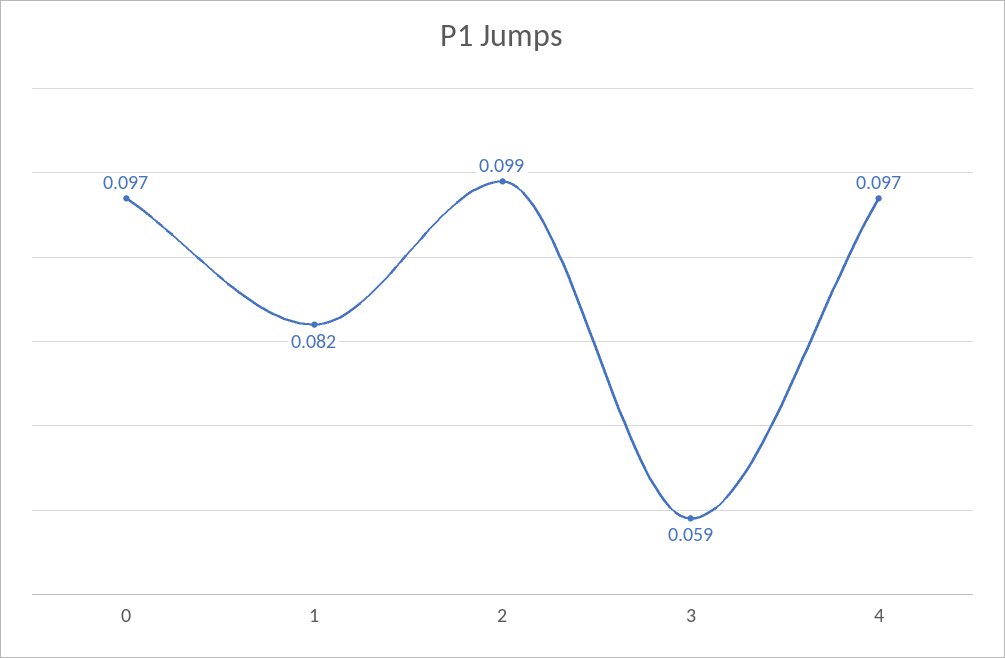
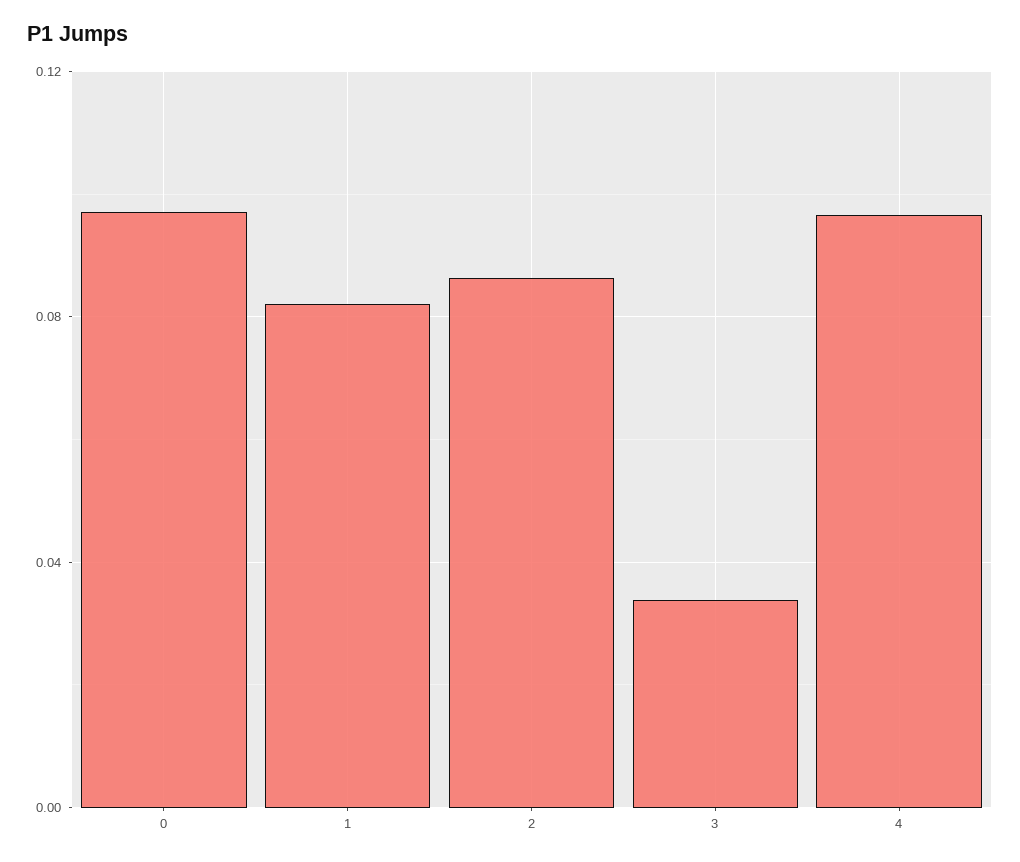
2: 0.099 -> 0.085
3: 0.059 -> 0.035

